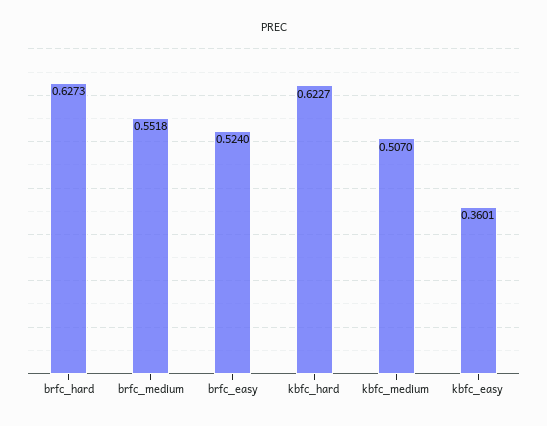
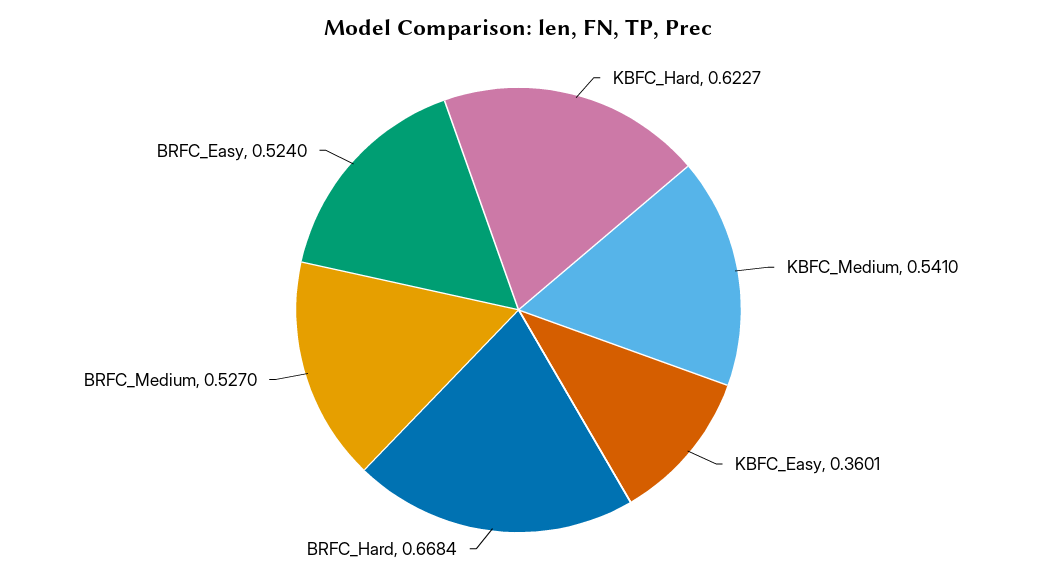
brfc_hard: 0.6273 -> 0.6684
brfc_medium: 0.5518 -> 0.527
kbfc_medium: 0.507 -> 0.541

